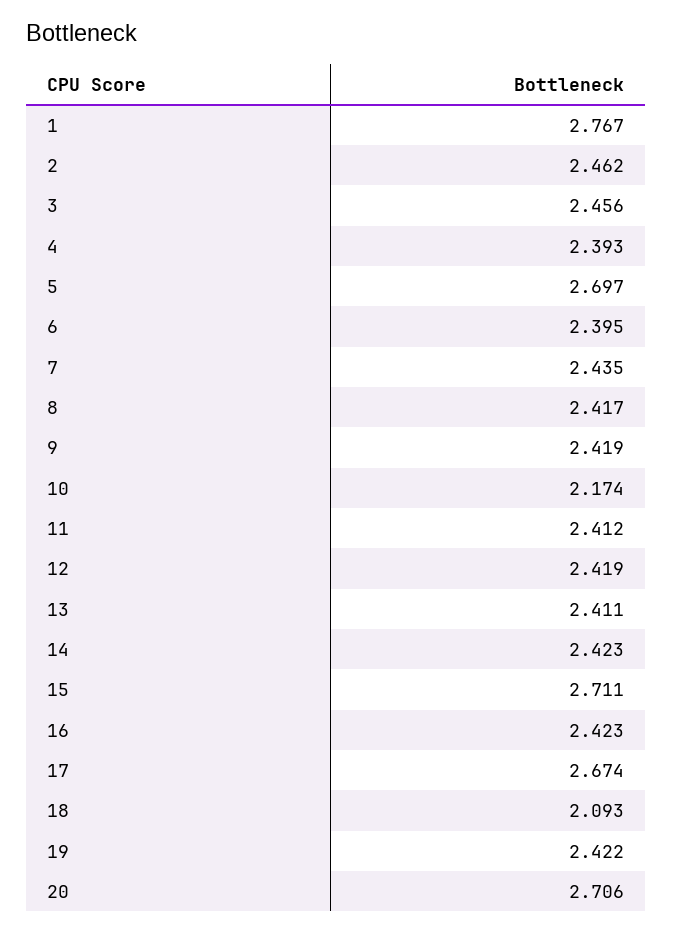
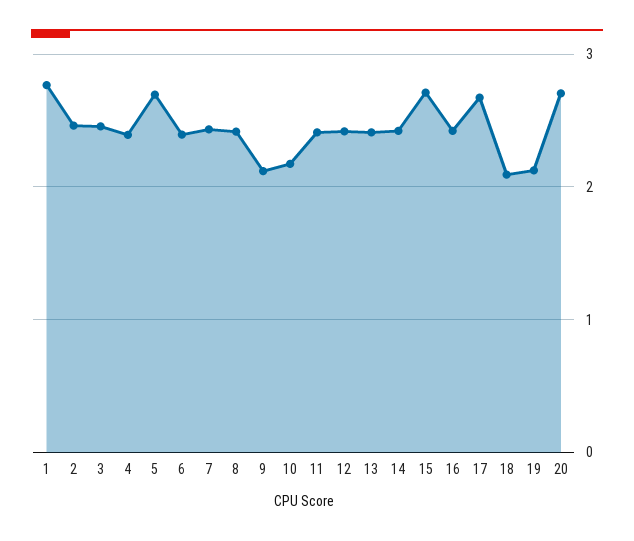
9: 2.419 -> 2.1
19: 2.422 -> 2.1

